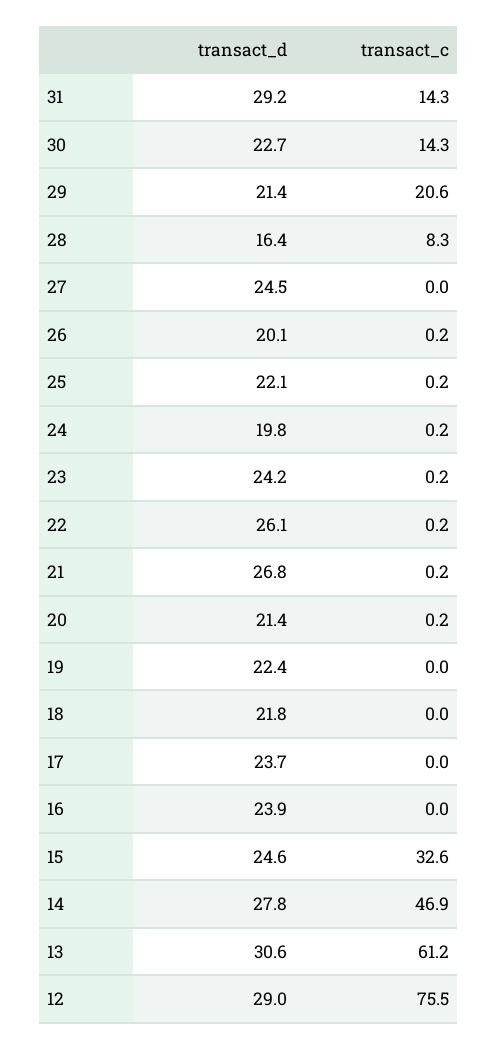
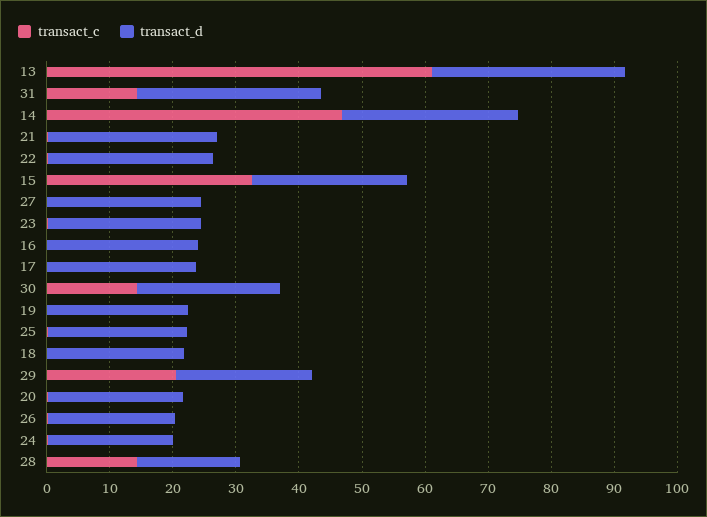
transact_c, 28: 8.3 -> 14
transact_d, 12: 29 -> none
transact_c, 12: 75.5 -> none

